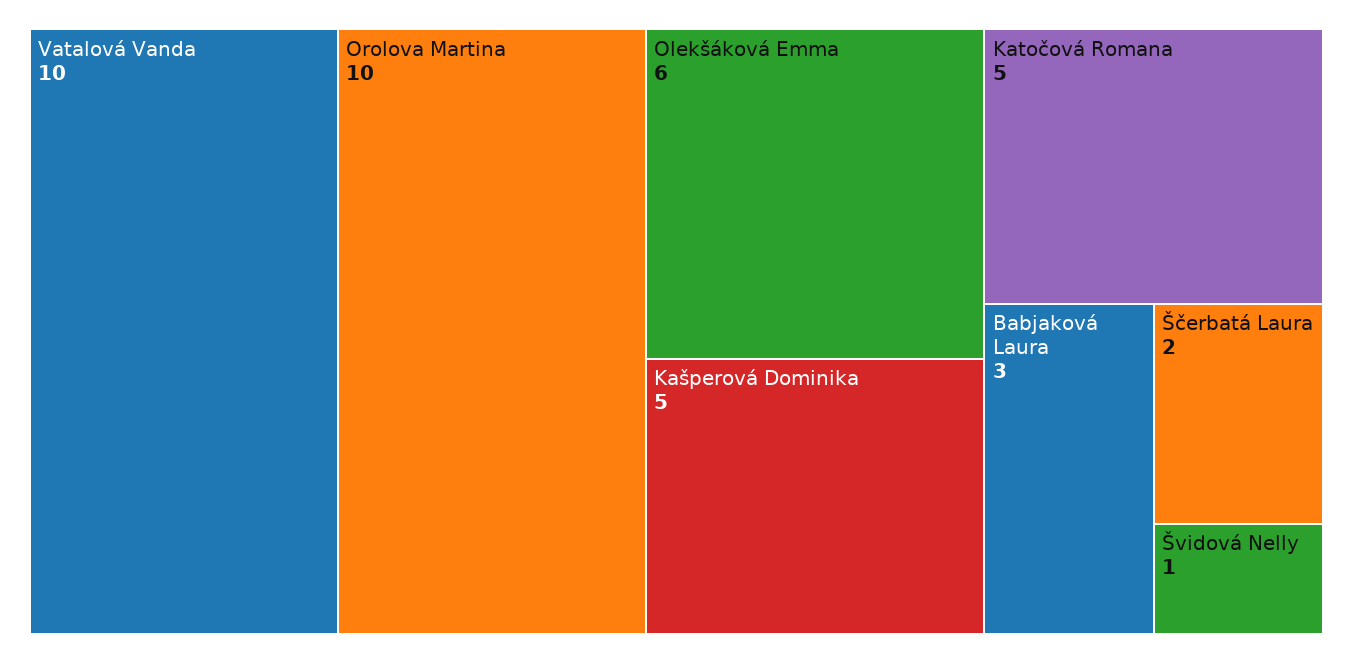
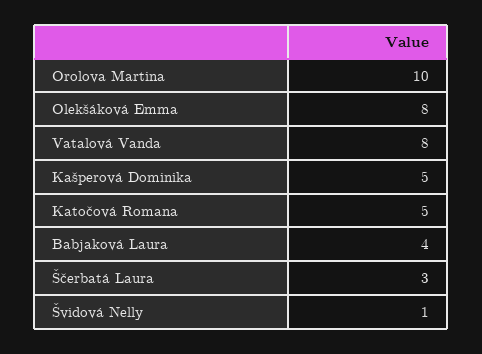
Vatalová Vanda: 10 -> 8
Olekšáková Emma: 6 -> 8
Babjaková Laura: 3 -> 4
Ščerbatá Laura: 2 -> 3

